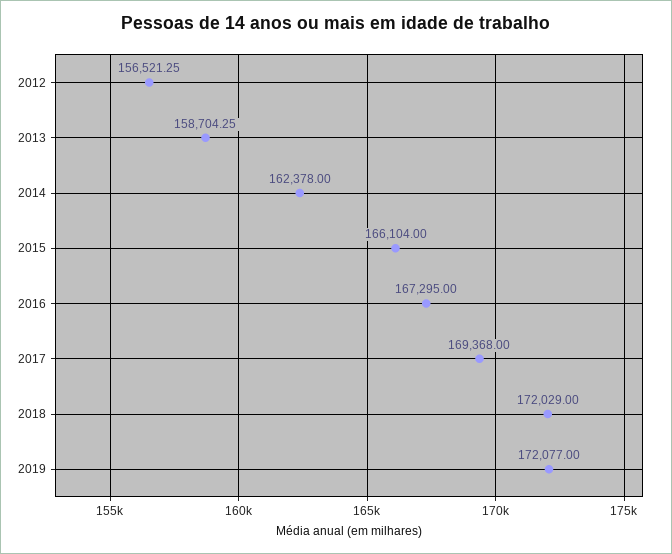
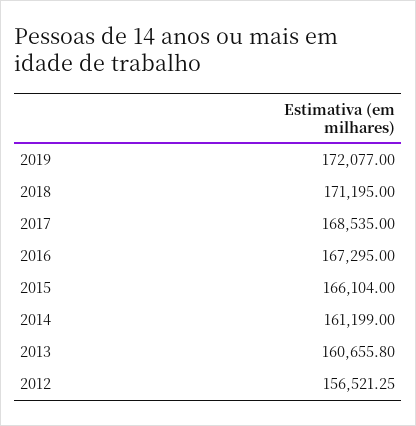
2013: 158704.25 -> 160655.8
2014: 162378 -> 161199
2017: 169368 -> 168535
2018: 172029 -> 171195

